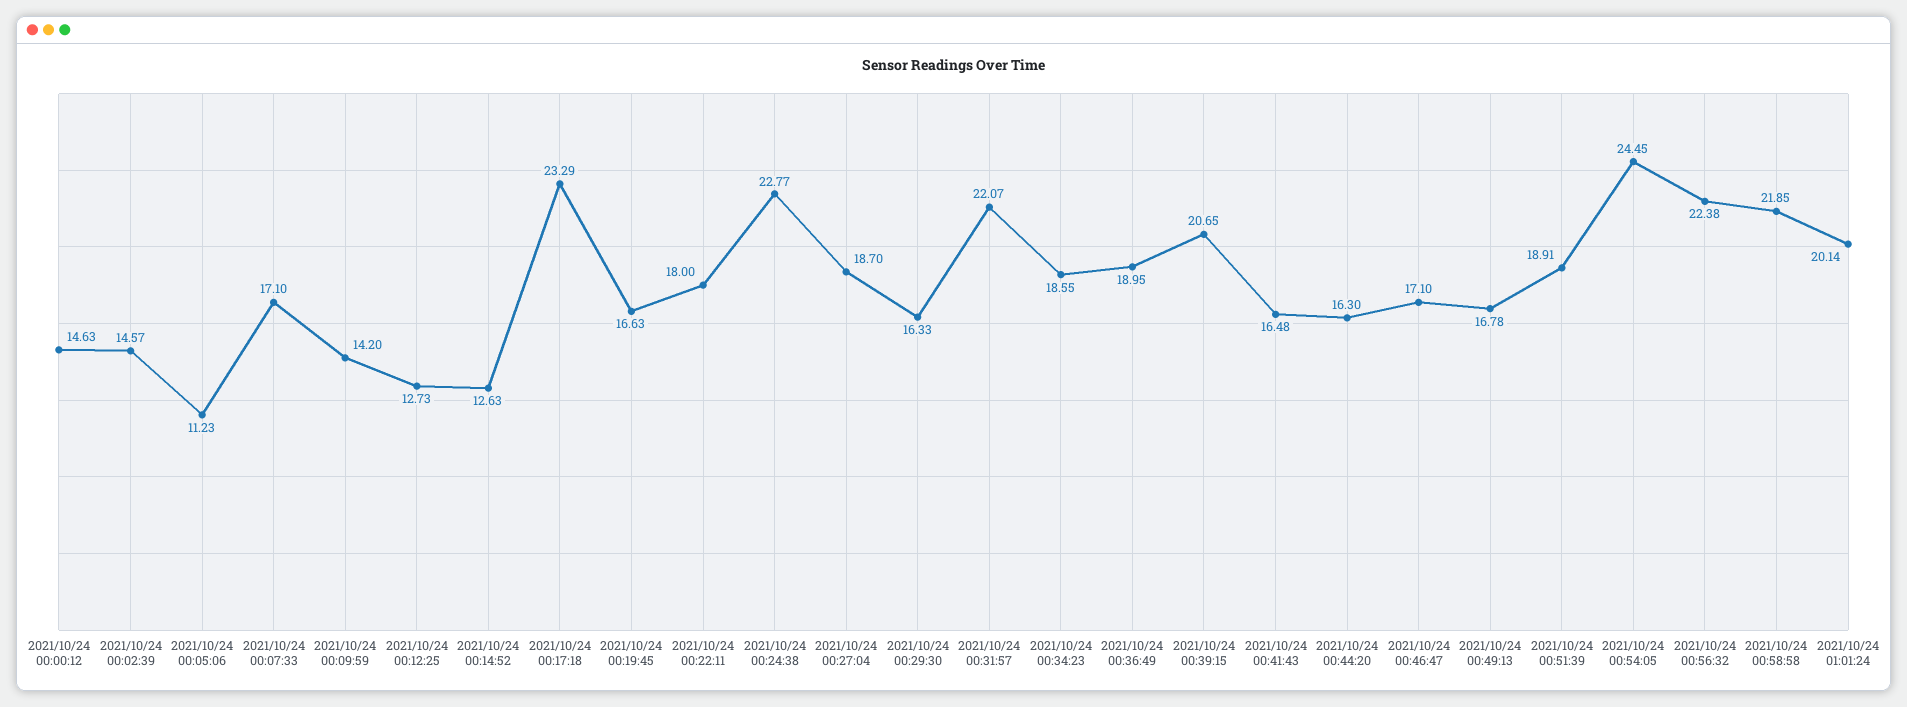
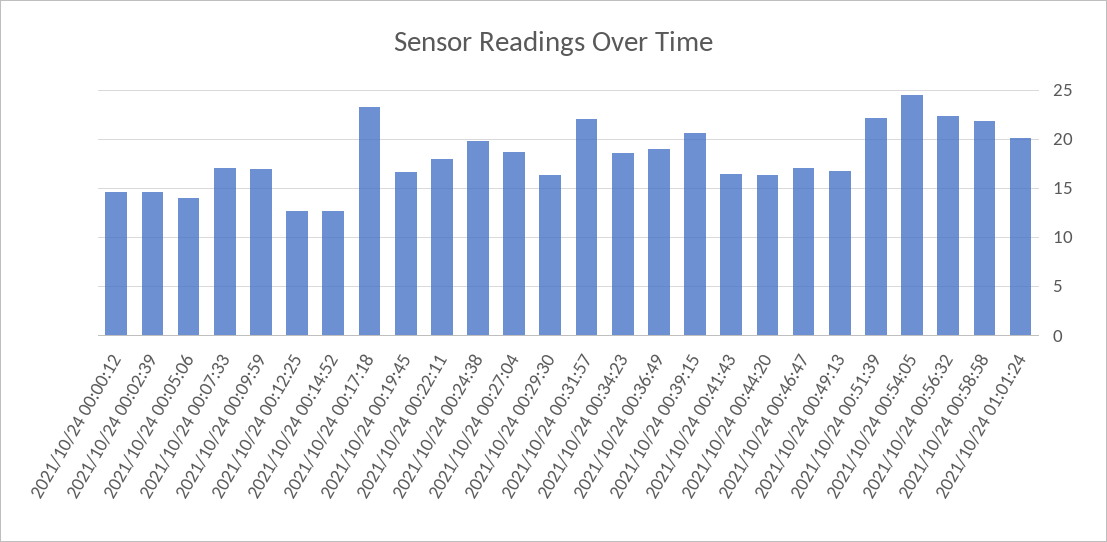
2021/10/24 00:05:06: 11.23 -> 14
2021/10/24 00:09:59: 14.2 -> 17
2021/10/24 00:24:38: 22.77 -> 20
2021/10/24 00:51:39: 18.91 -> 22

